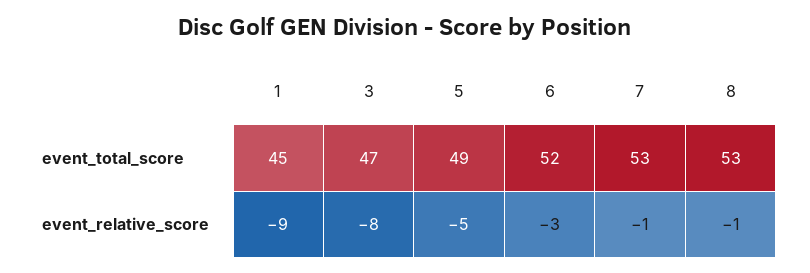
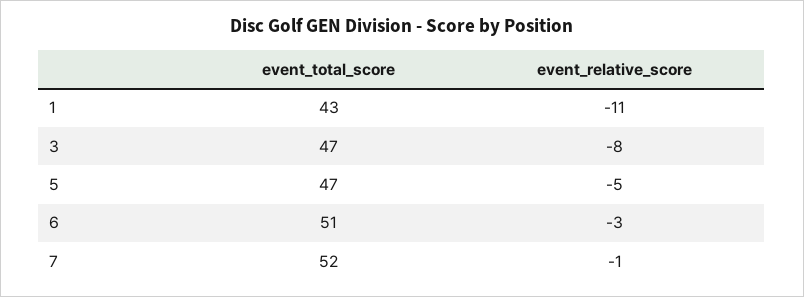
1, event_total_score: 45 -> 43
5, event_total_score: 49 -> 47
6, event_total_score: 52 -> 51
7, event_total_score: 53 -> 52
8, event_total_score: 53 -> none
1, event_relative_score: -9 -> -11
8, event_relative_score: -1 -> none

